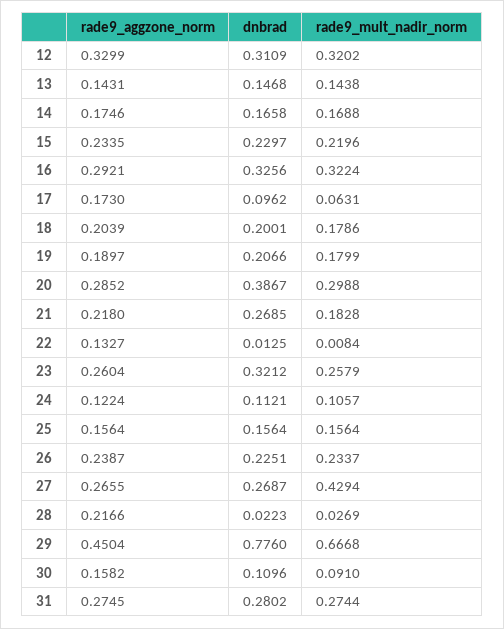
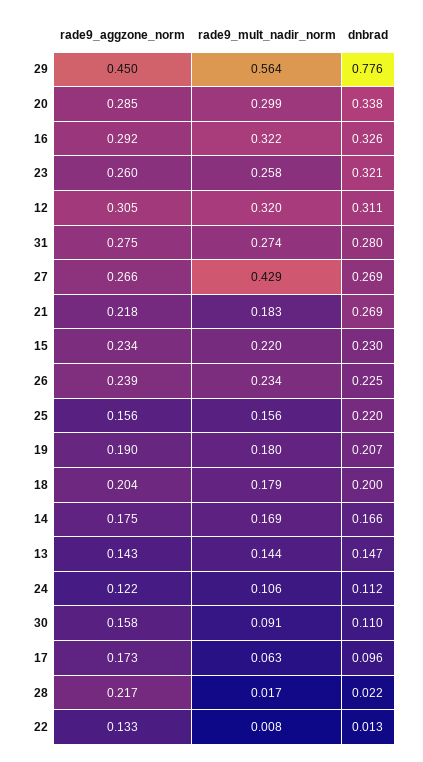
rade9_aggzone_norm, 12: 0.3299 -> 0.305
dnbrad, 20: 0.3867 -> 0.338
dnbrad, 25: 0.1564 -> 0.22
rade9_mult_nadir_norm, 28: 0.0269 -> 0.017
rade9_mult_nadir_norm, 29: 0.6668 -> 0.564

